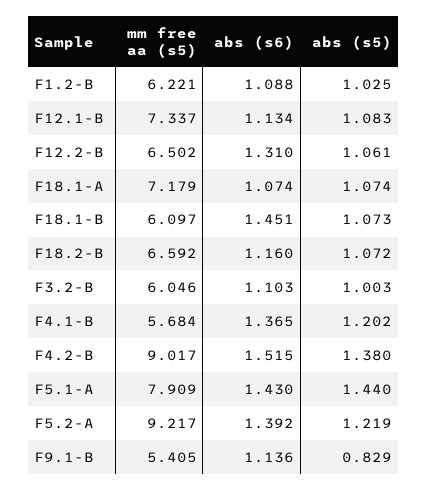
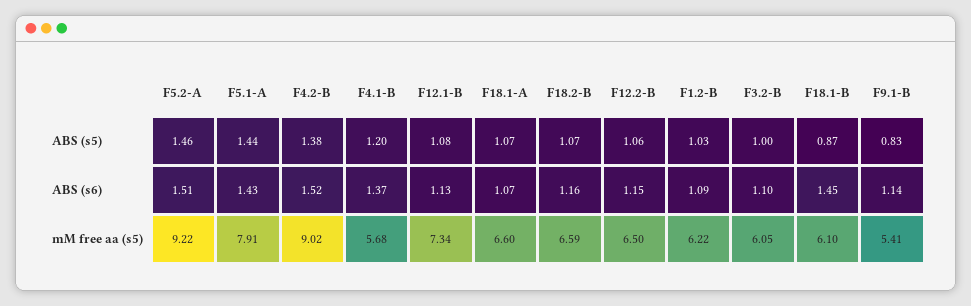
abs (s6), F12.2-B: 1.31 -> 1.15
mm free aa (s5), F18.1-A: 7.179 -> 6.6
abs (s5), F18.1-B: 1.073 -> 0.87
abs (s6), F5.2-A: 1.392 -> 1.51
abs (s5), F5.2-A: 1.219 -> 1.46

